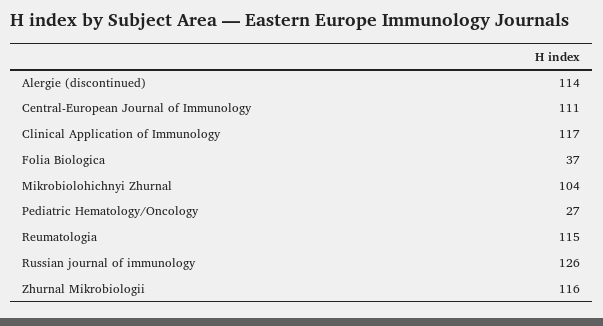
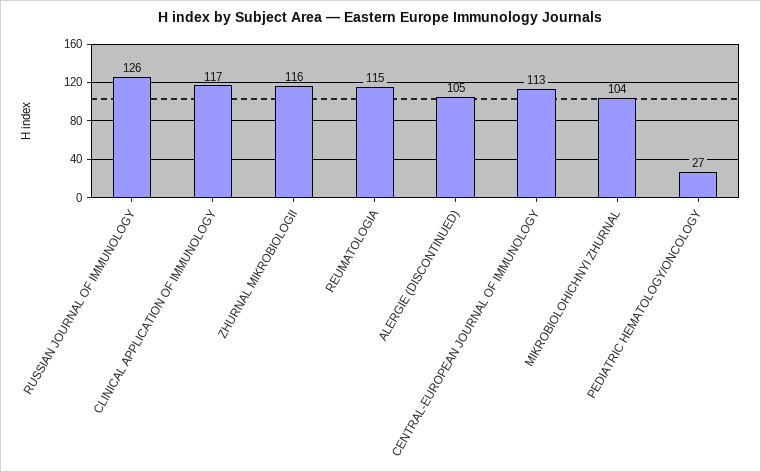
Alergie (discontinued): 114 -> 105
Central-European Journal of Immunology: 111 -> 113
Folia Biologica: 37 -> none

